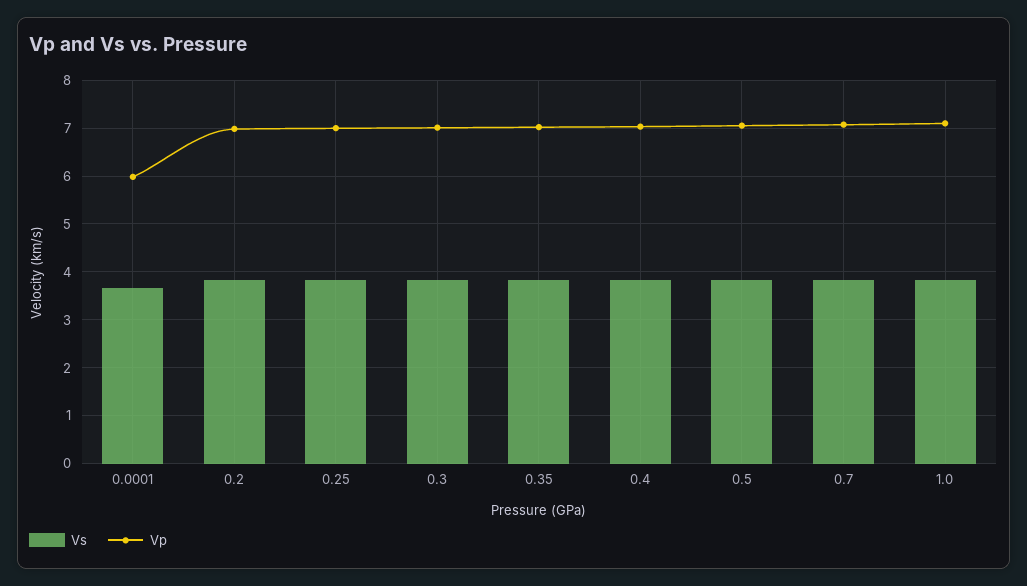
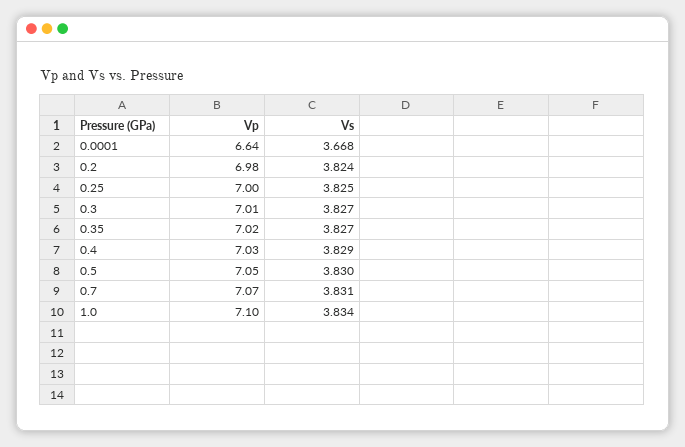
Vp, 0.0001: 6 -> 6.64

